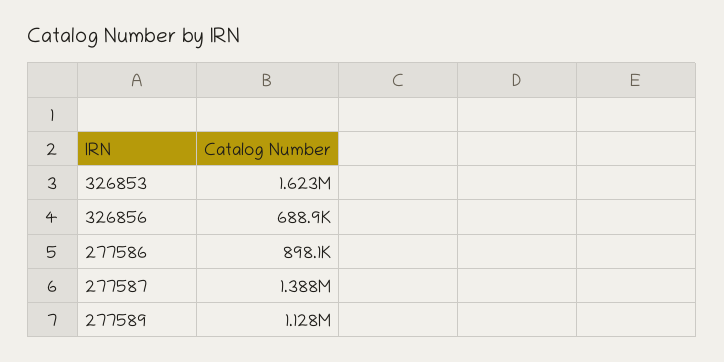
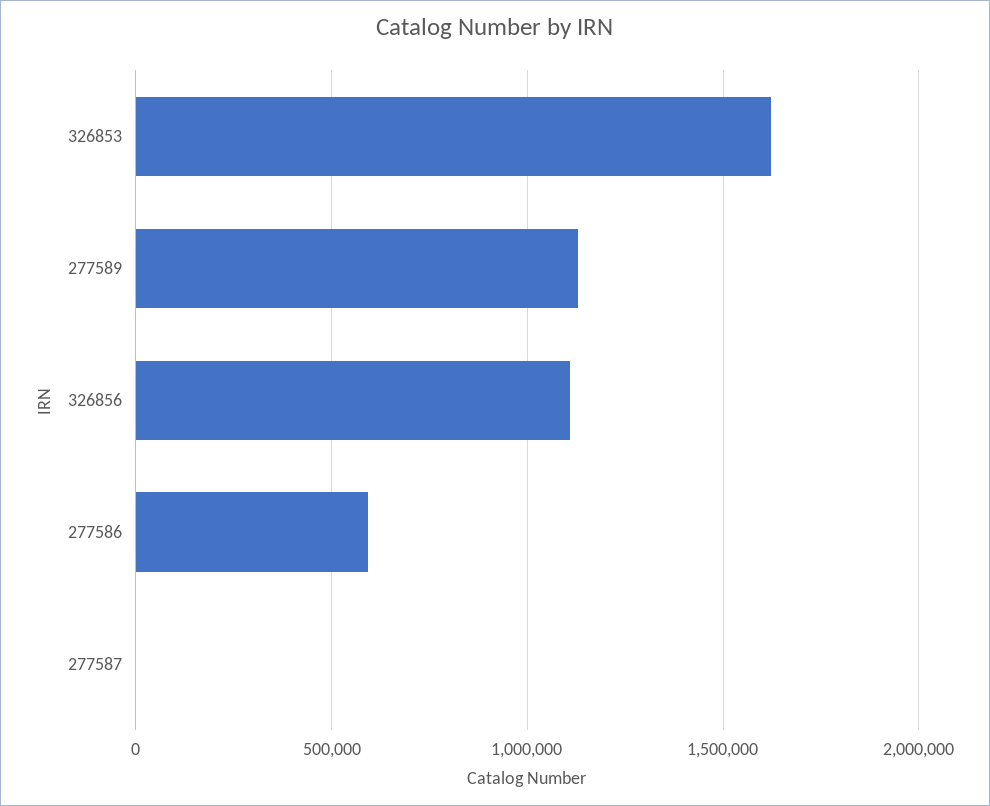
326856: 688900 -> 1100000
277586: 898100 -> 600000
277587: 1388000 -> 0

